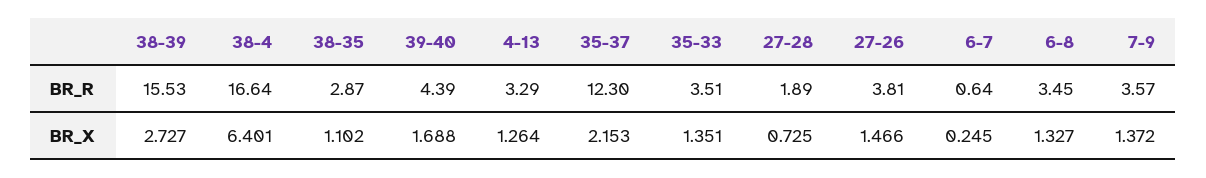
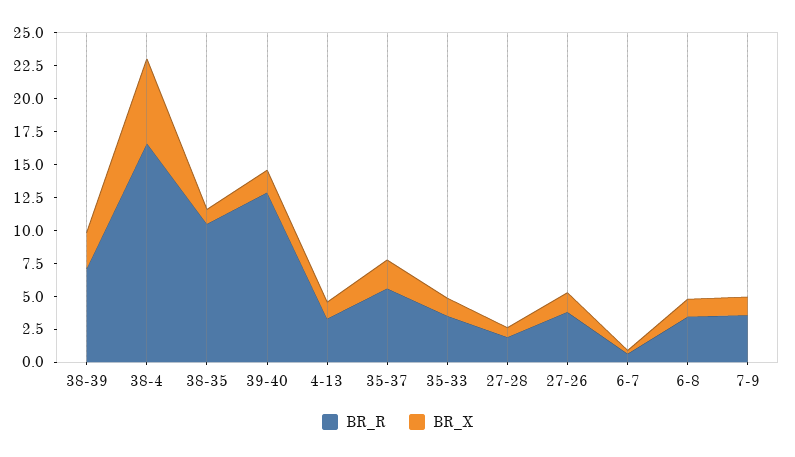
BR_R, 38-39: 15.53 -> 7.5
BR_R, 38-35: 2.87 -> 10
BR_R, 39-40: 4.39 -> 12.5
BR_R, 35-37: 12.3 -> 5

